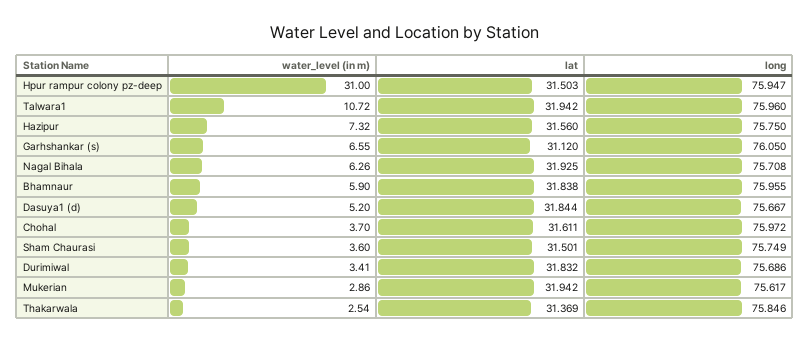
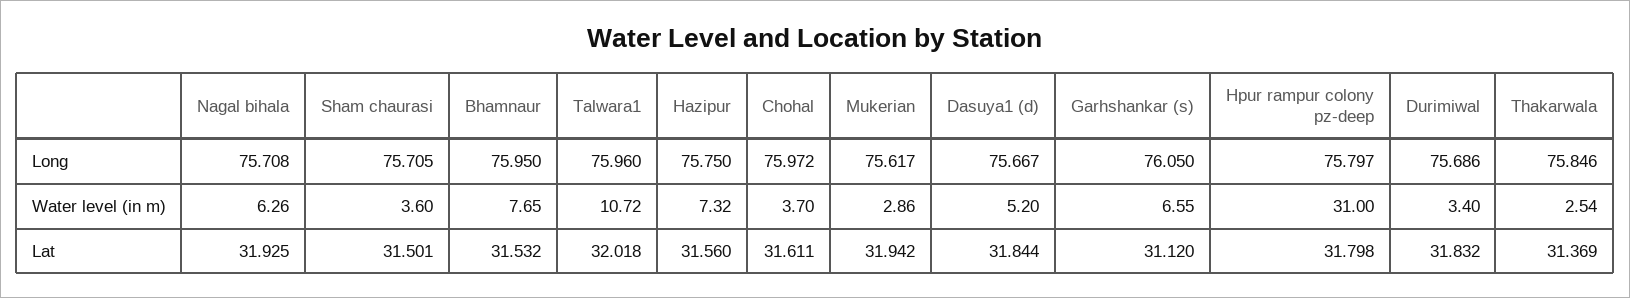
lat, Hpur rampur colony pz-deep: 31.503 -> 31.798
long, Hpur rampur colony pz-deep: 75.947 -> 75.797
lat, Talwara1: 31.942 -> 32.018
water_level (in m), Bhamnaur: 5.9 -> 7.65
lat, Bhamnaur: 31.838 -> 31.532
long, Bhamnaur: 75.955 -> 75.95
long, Sham Chaurasi: 75.749 -> 75.705
water_level (in m), Durimiwal: 3.41 -> 3.4

